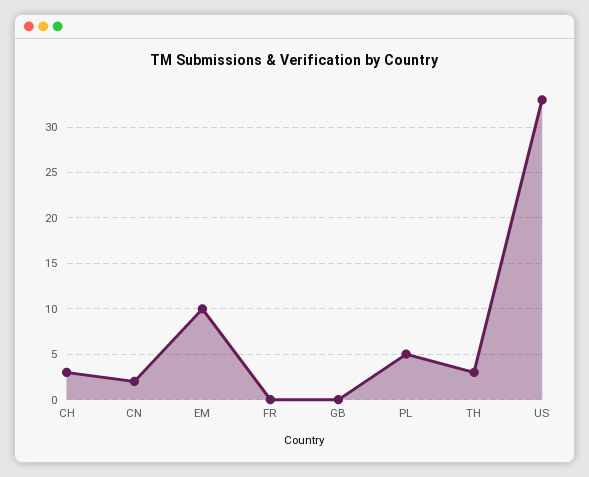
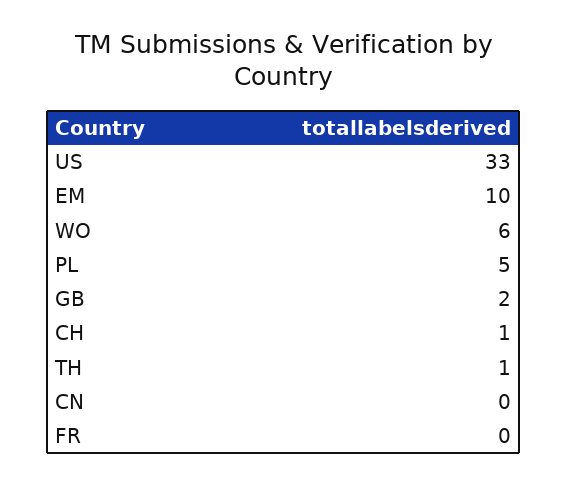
CH: 3 -> 1
CN: 2 -> 0
GB: 0 -> 2
TH: 3 -> 1
WO: none -> 6

